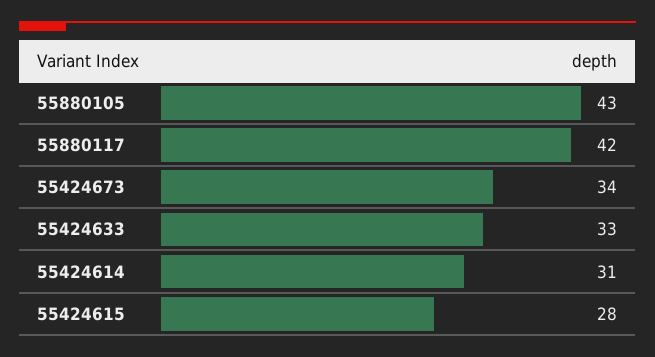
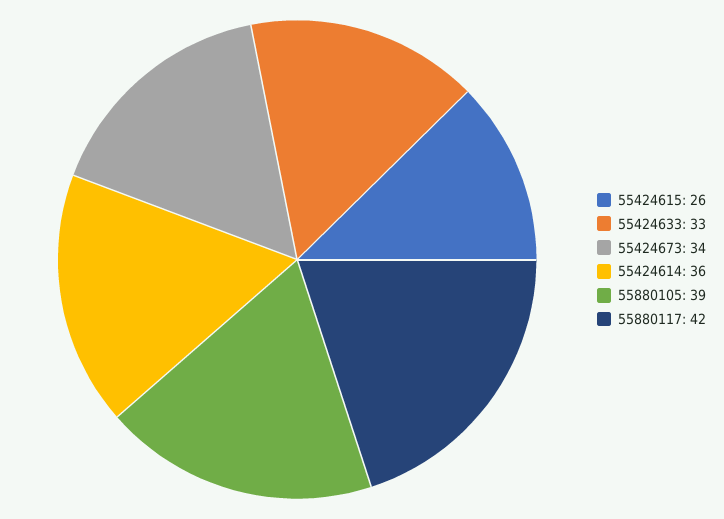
55880105: 43 -> 39
55424614: 31 -> 36
55424615: 28 -> 26

